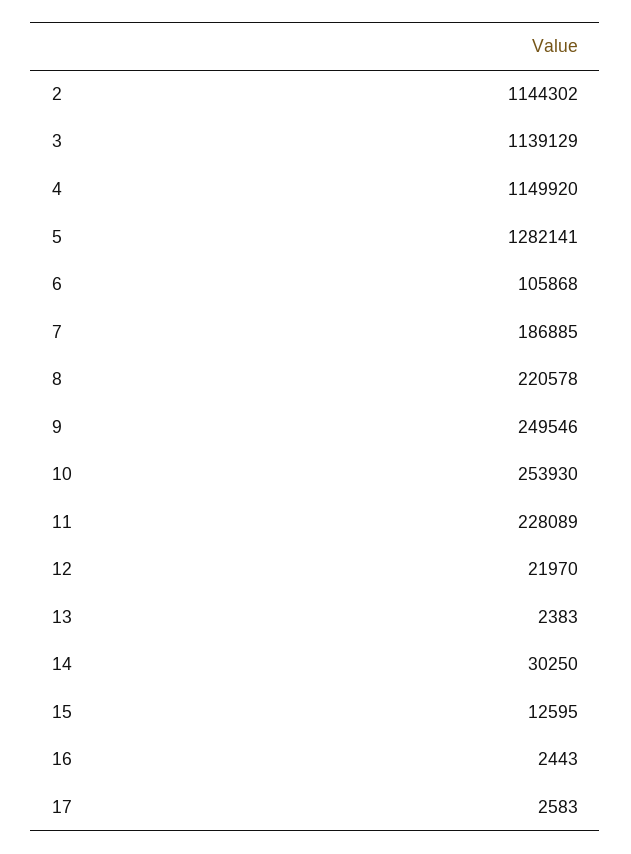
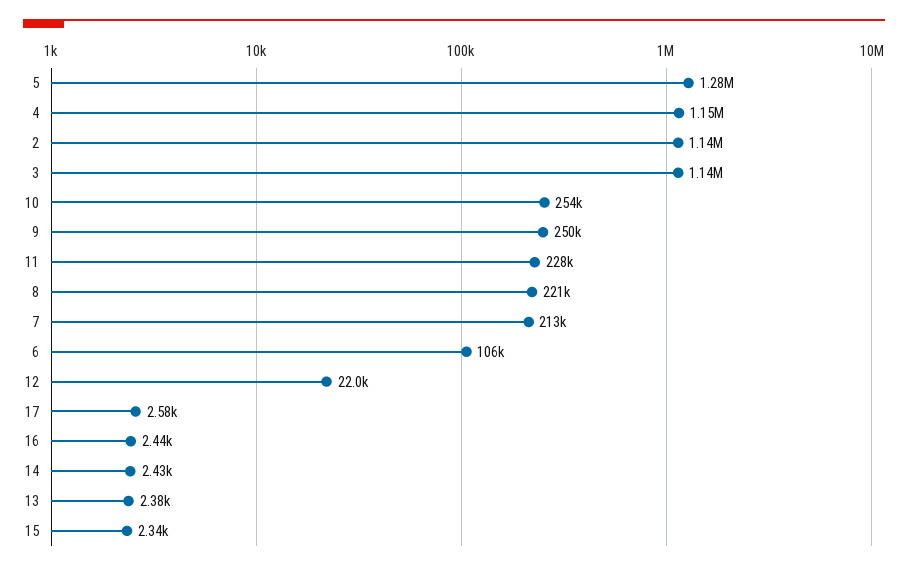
7: 186885 -> 213000
14: 30250 -> 2430
15: 12595 -> 2340

